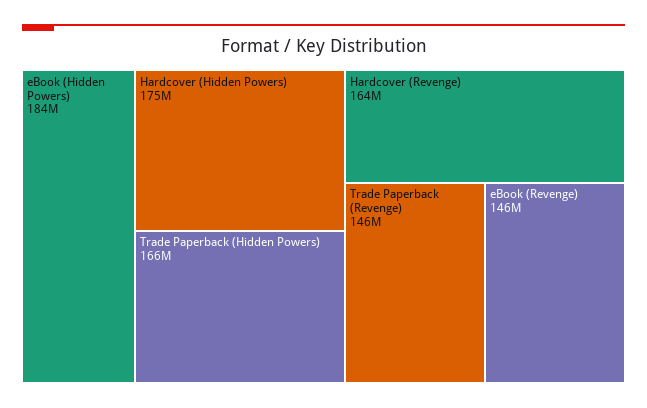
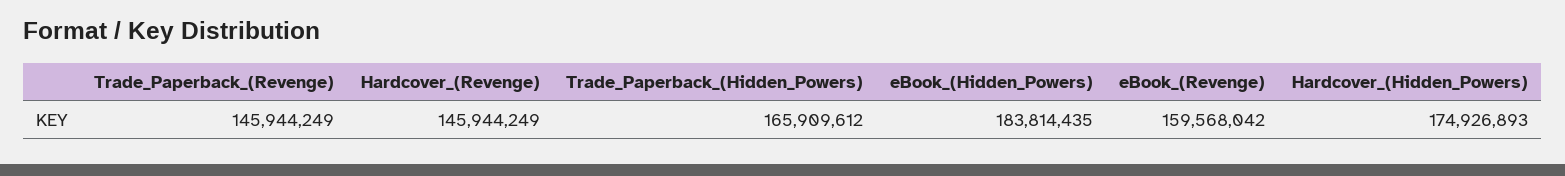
Hardcover (Revenge): 164000000 -> 145944249
eBook (Revenge): 146000000 -> 159568042

